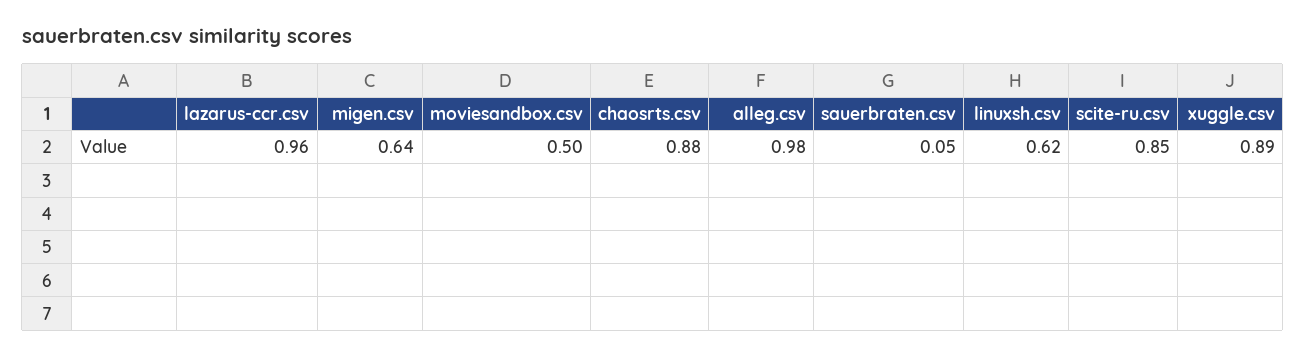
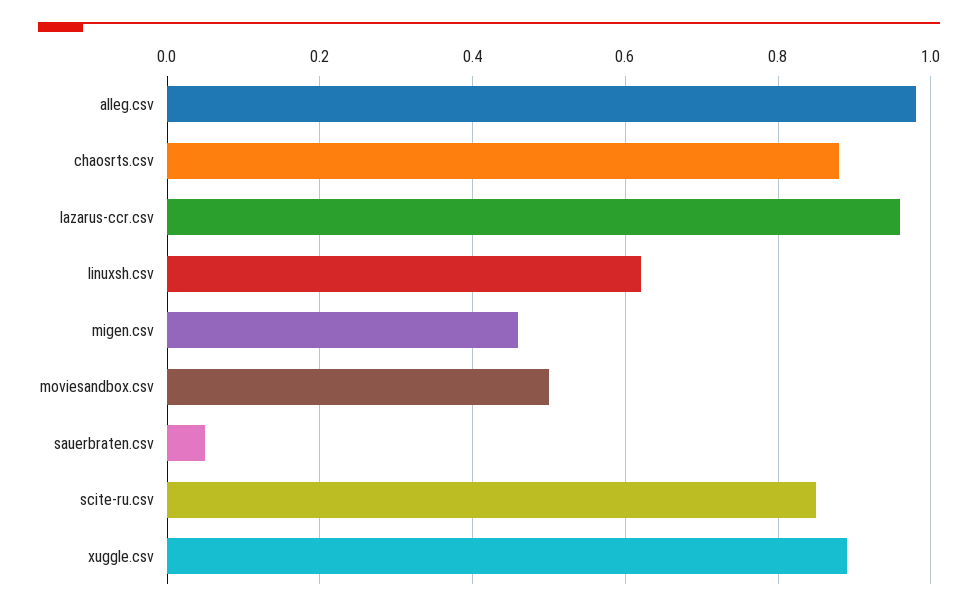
migen.csv: 0.64 -> 0.45

